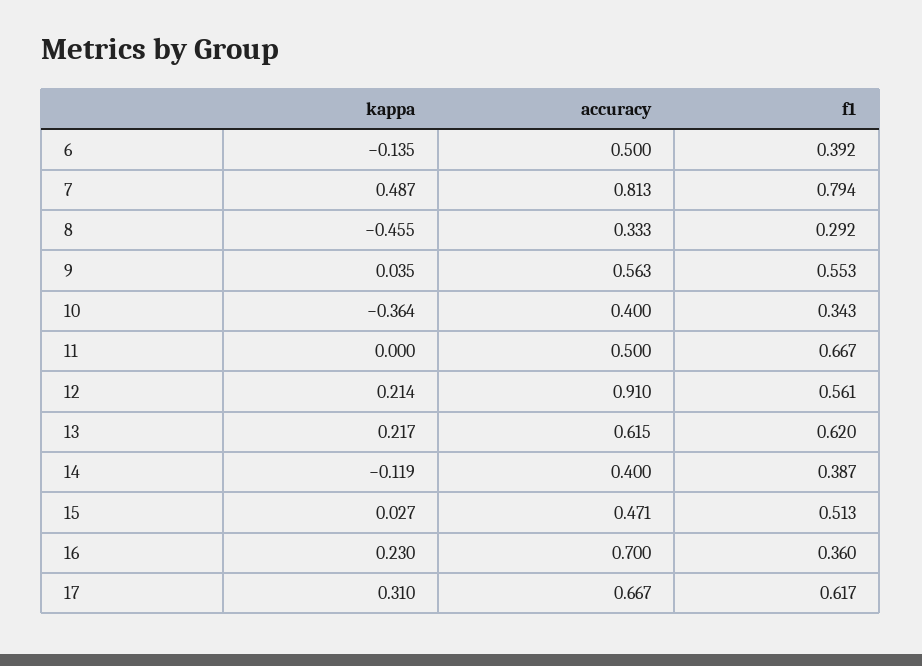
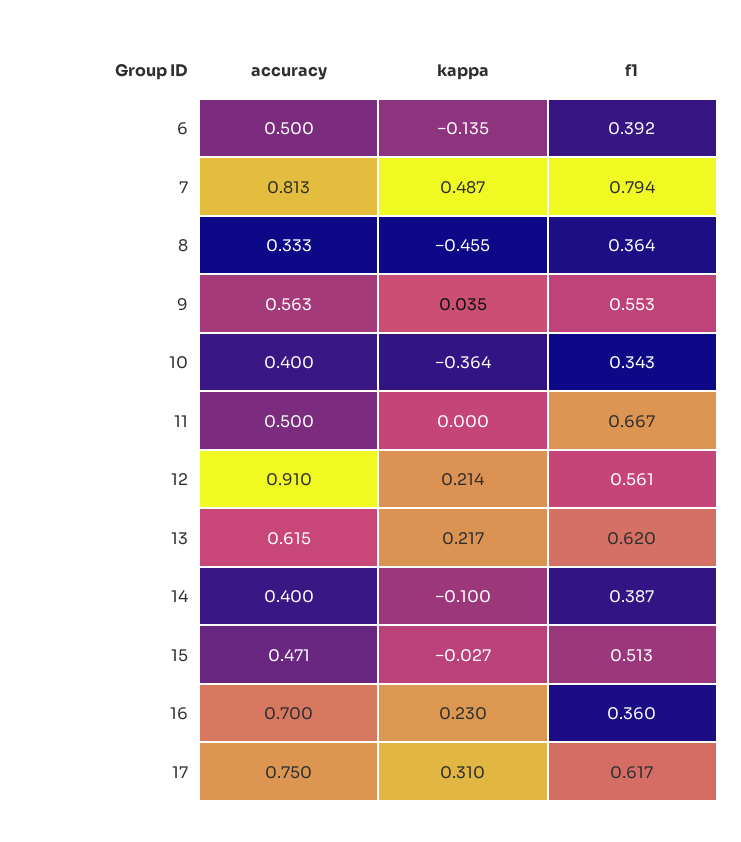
f1, 8: 0.292 -> 0.364
kappa, 14: -0.119 -> -0.1
kappa, 15: 0.027 -> -0.027
accuracy, 17: 0.667 -> 0.75

